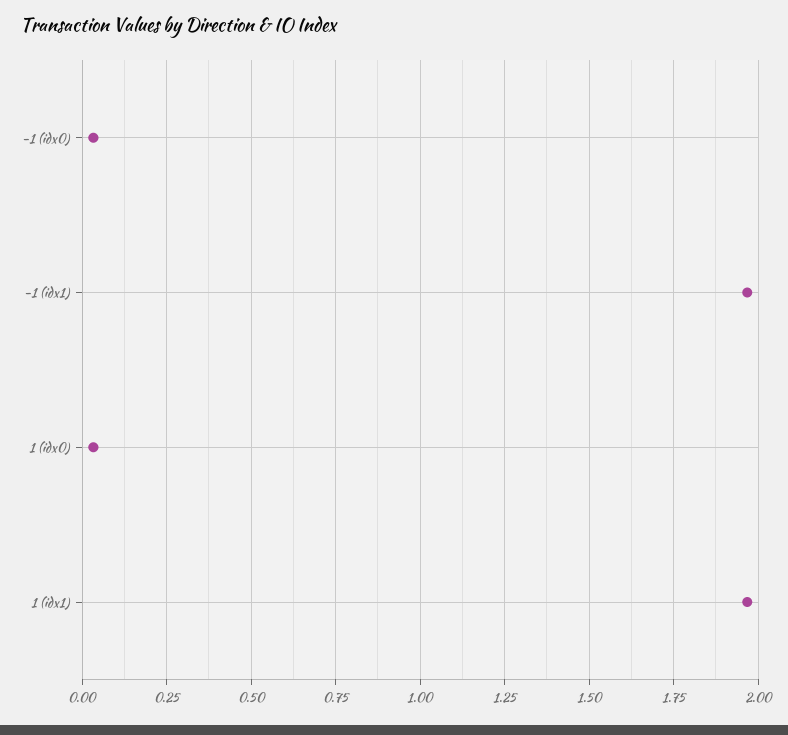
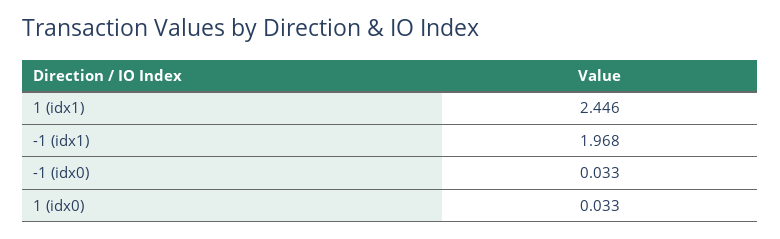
1 (idx1): 1.975 -> 2.446

